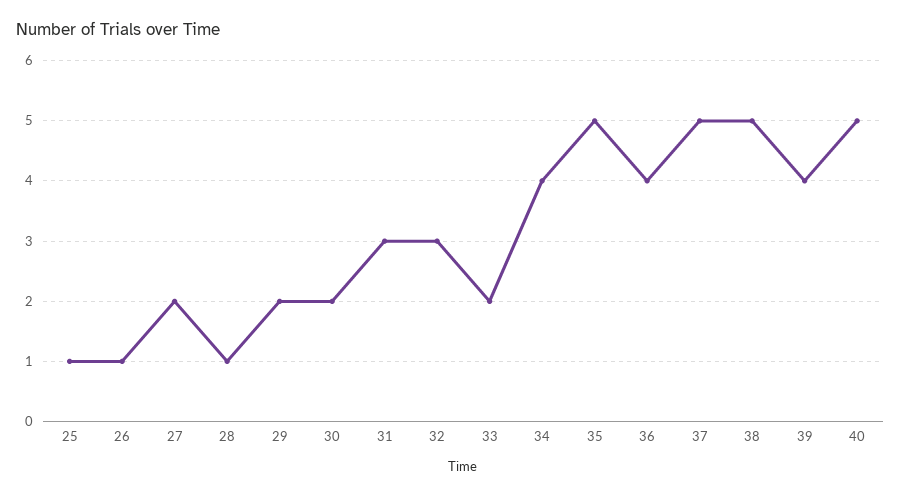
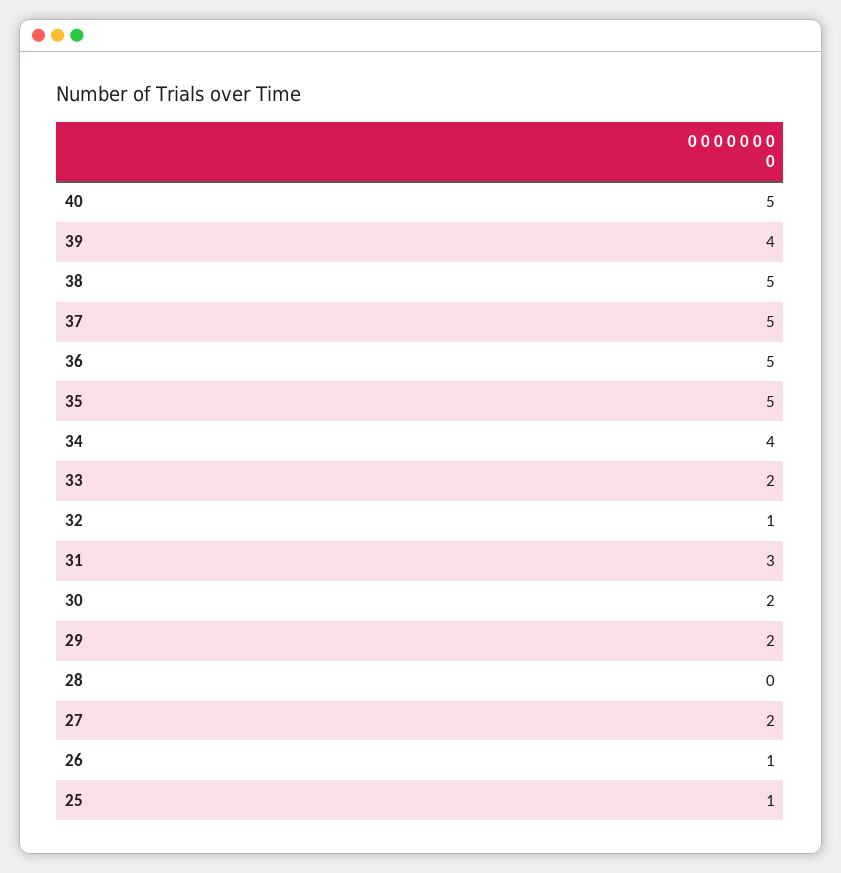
28: 1 -> 0
32: 3 -> 1
36: 4 -> 5

